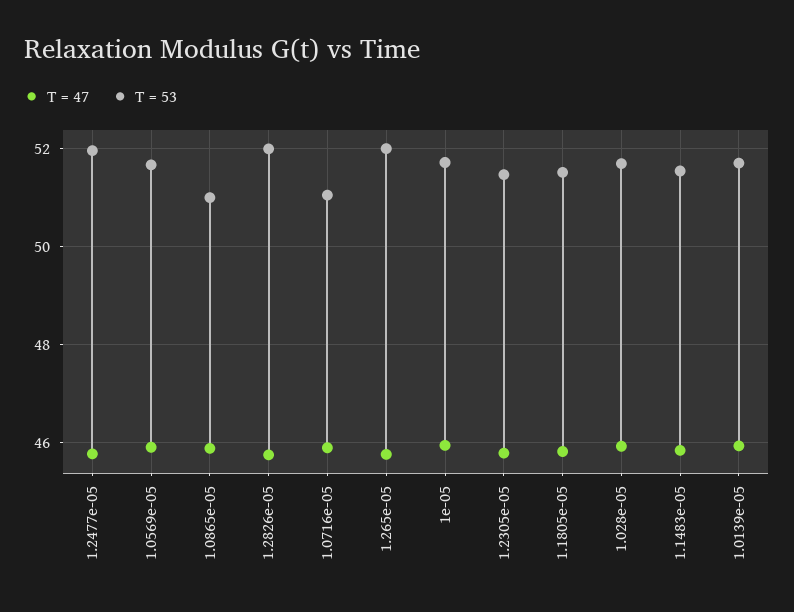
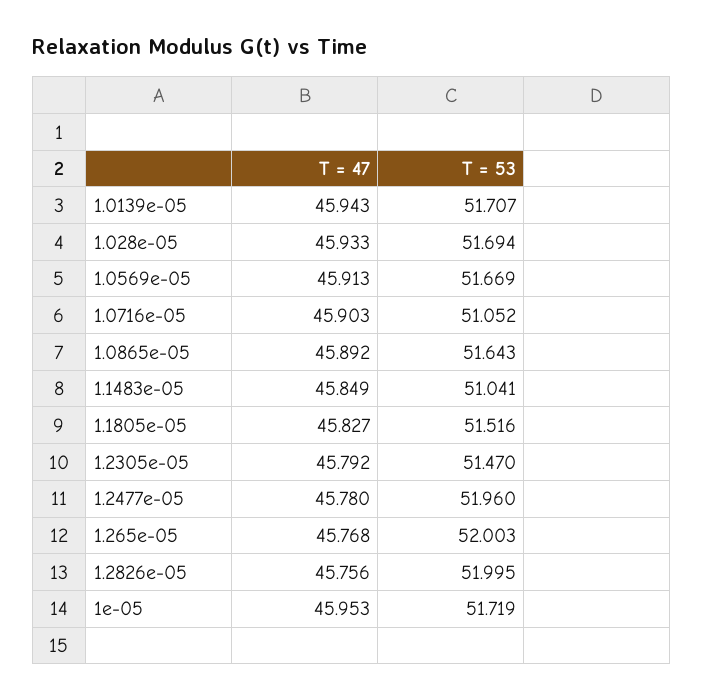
T = 53, 1.0865e-05: 51 -> 51.643
T = 53, 1.1483e-05: 51.6 -> 51.041

